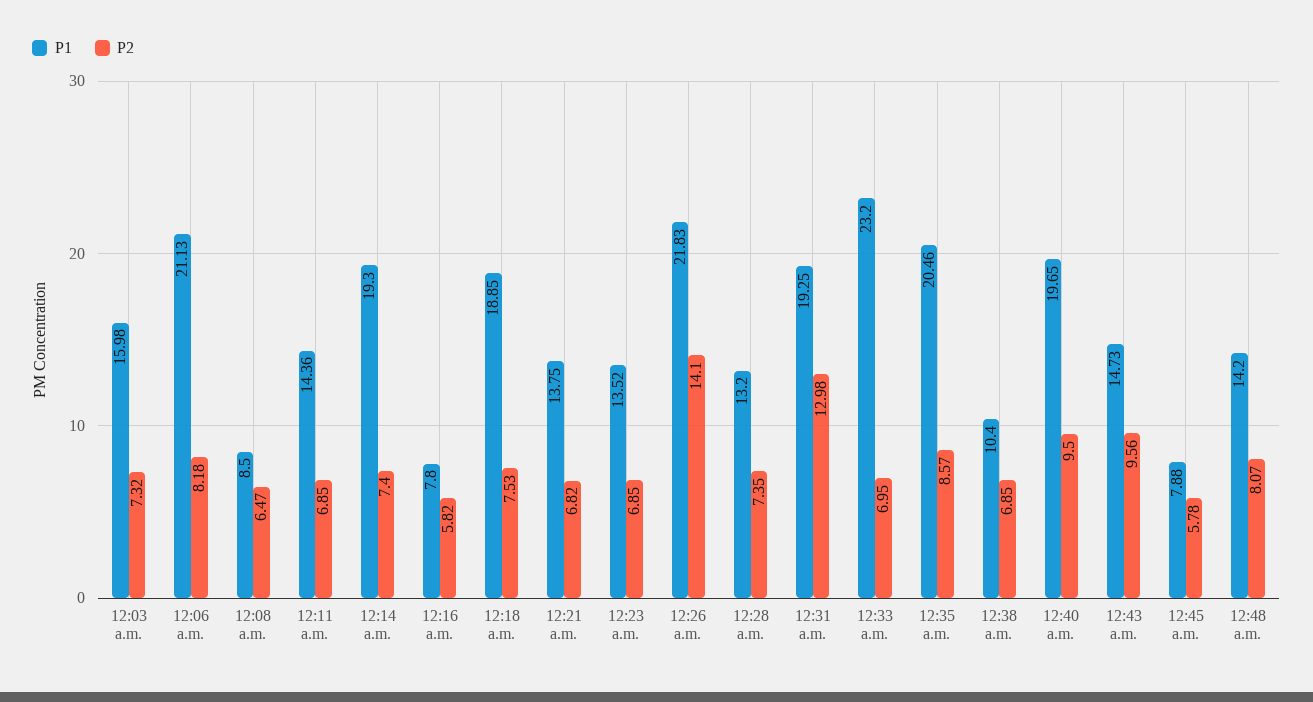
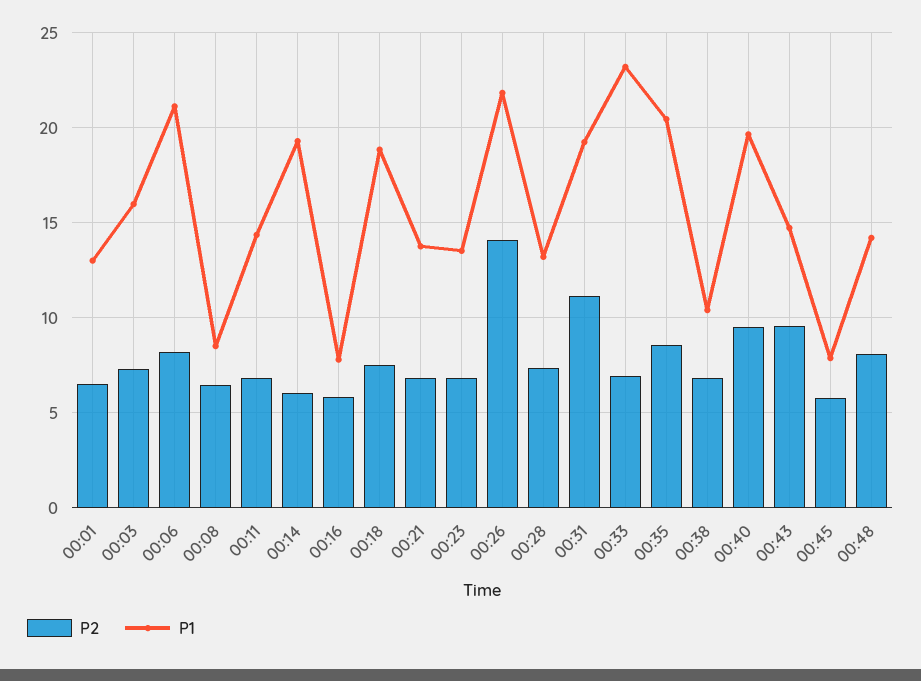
P2, 12:14 a.m.: 7.4 -> 6
P2, 12:31 a.m.: 12.98 -> 11
P2, 00:01: none -> 6.5
P1, 00:01: none -> 13

